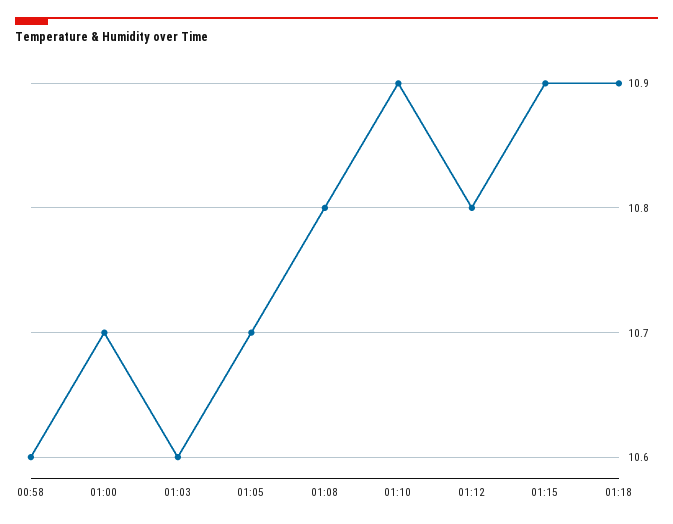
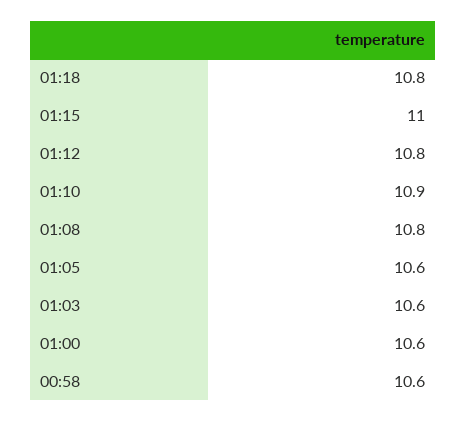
01:00: 10.7 -> 10.6
01:05: 10.7 -> 10.6
01:15: 10.9 -> 11
01:18: 10.9 -> 10.8

